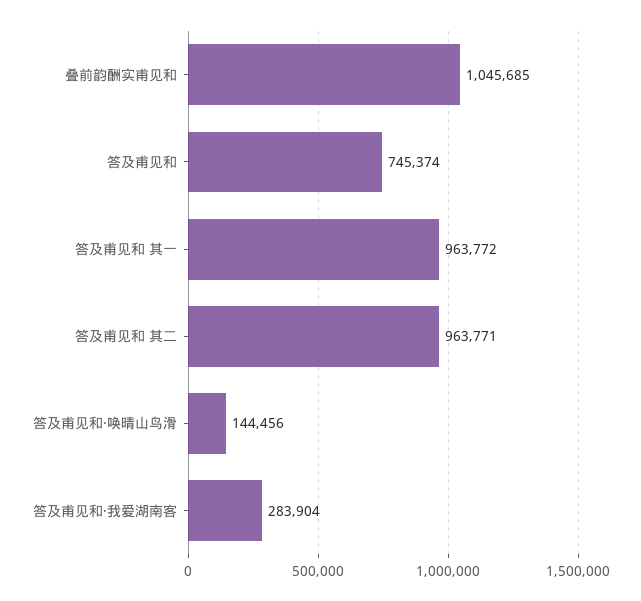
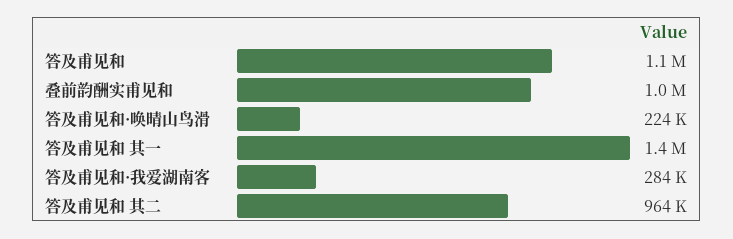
答及甫见和: 745374 -> 1100000
答及甫见和 其一: 963772 -> 1400000
答及甫见和·唤晴山鸟滑: 144456 -> 224000

